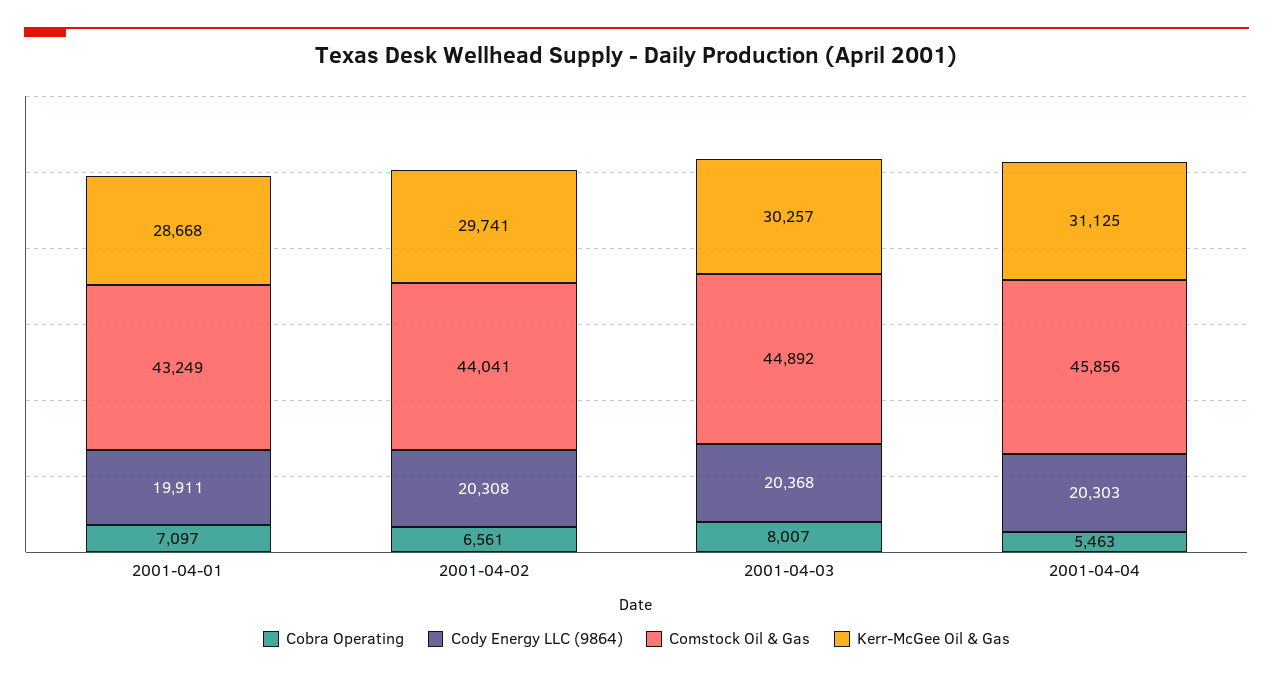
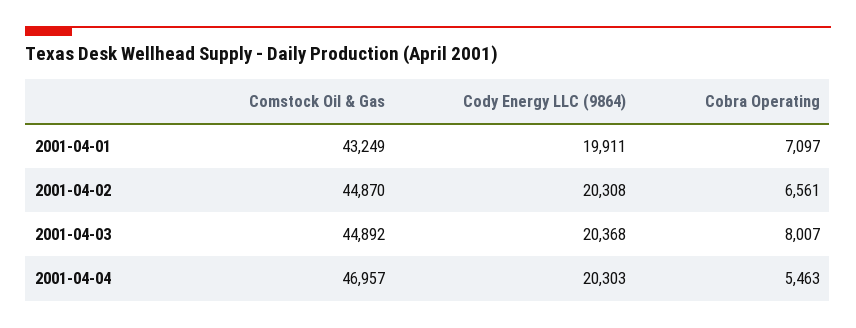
Kerr-McGee Oil & Gas, 2001-04-01: 28668 -> none
Comstock Oil & Gas, 2001-04-02: 44041 -> 44870
Kerr-McGee Oil & Gas, 2001-04-02: 29741 -> none
Kerr-McGee Oil & Gas, 2001-04-03: 30257 -> none
Comstock Oil & Gas, 2001-04-04: 45856 -> 46957
Kerr-McGee Oil & Gas, 2001-04-04: 31125 -> none

